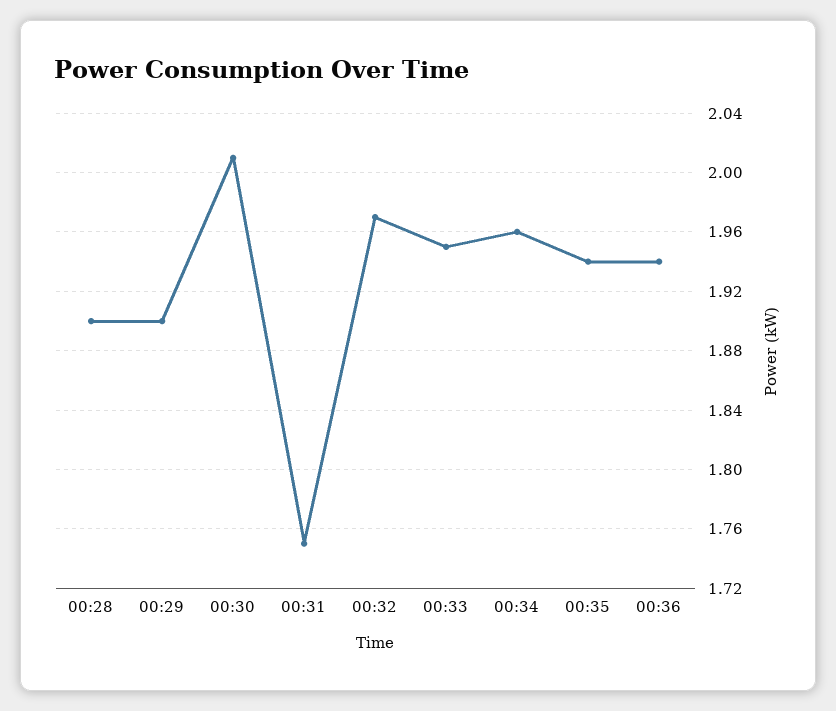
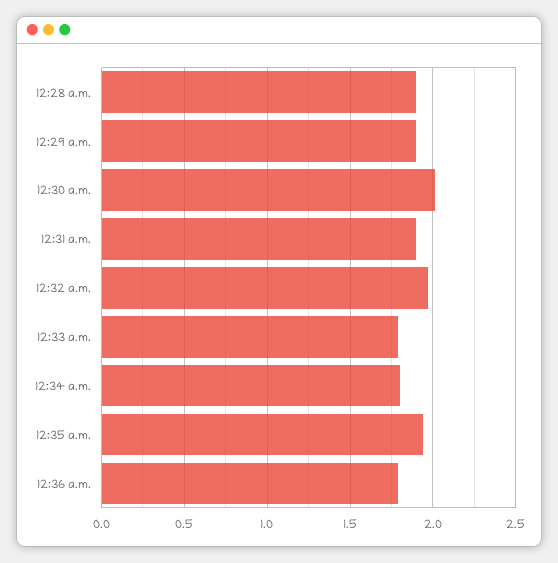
00:31: 1.75 -> 1.9
00:33: 1.95 -> 1.8
00:34: 1.96 -> 1.8
00:36: 1.94 -> 1.8

